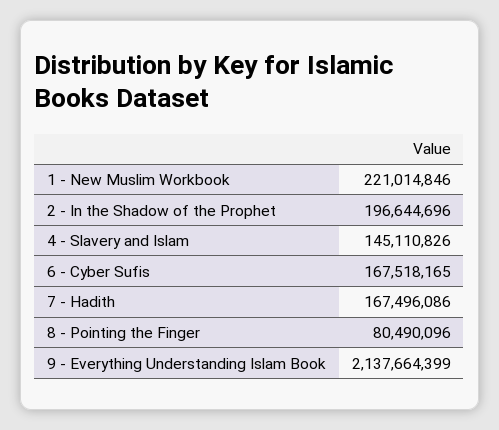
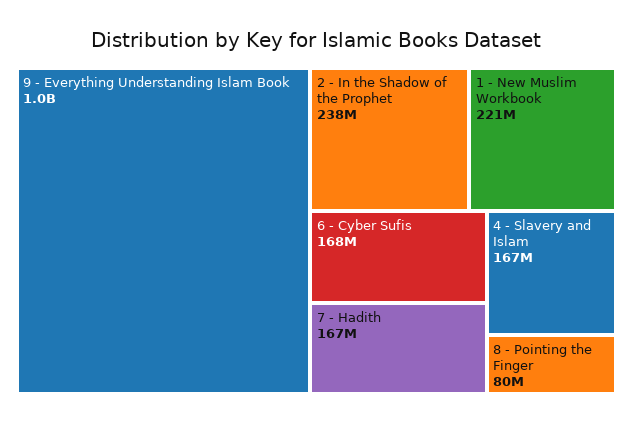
2 - In the Shadow of the Prophet: 196644696 -> 238000000
4 - Slavery and Islam: 145110826 -> 167000000
9 - Everything Understanding Islam Book: 2137664399 -> 1000000000

